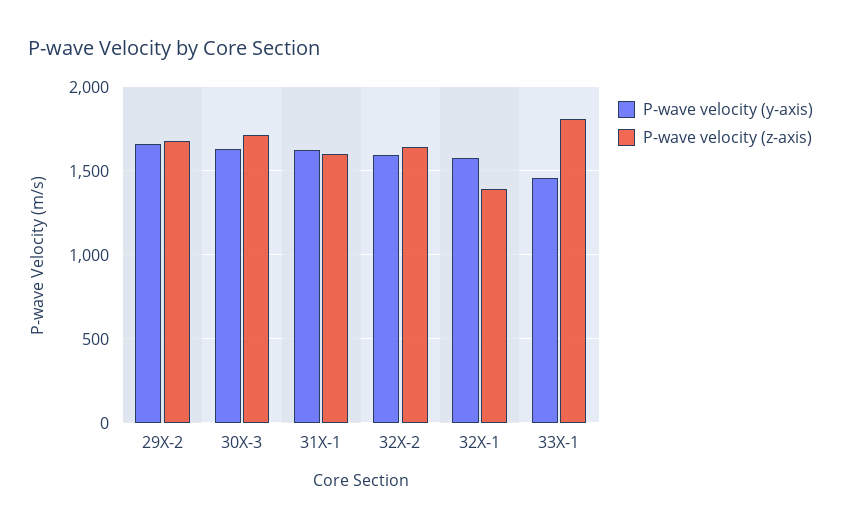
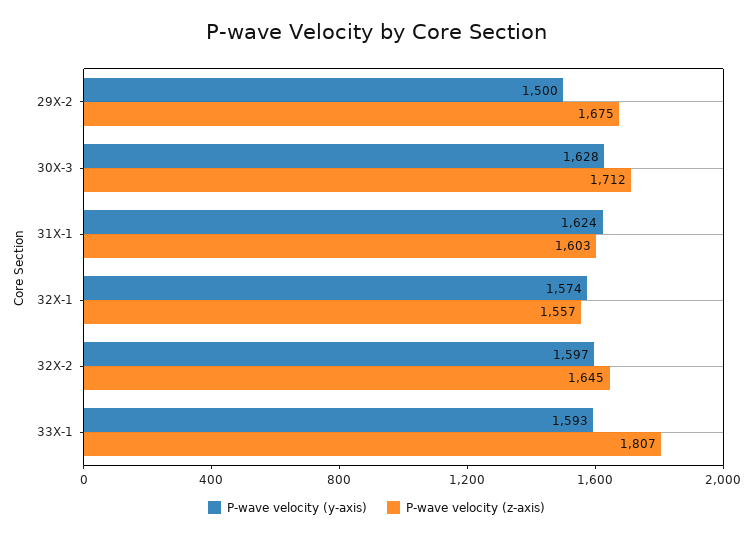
P-wave velocity (y-axis), 29X-2: 1650 -> 1500
P-wave velocity (z-axis), 32X-1: 1400 -> 1557
P-wave velocity (y-axis), 33X-1: 1450 -> 1593

